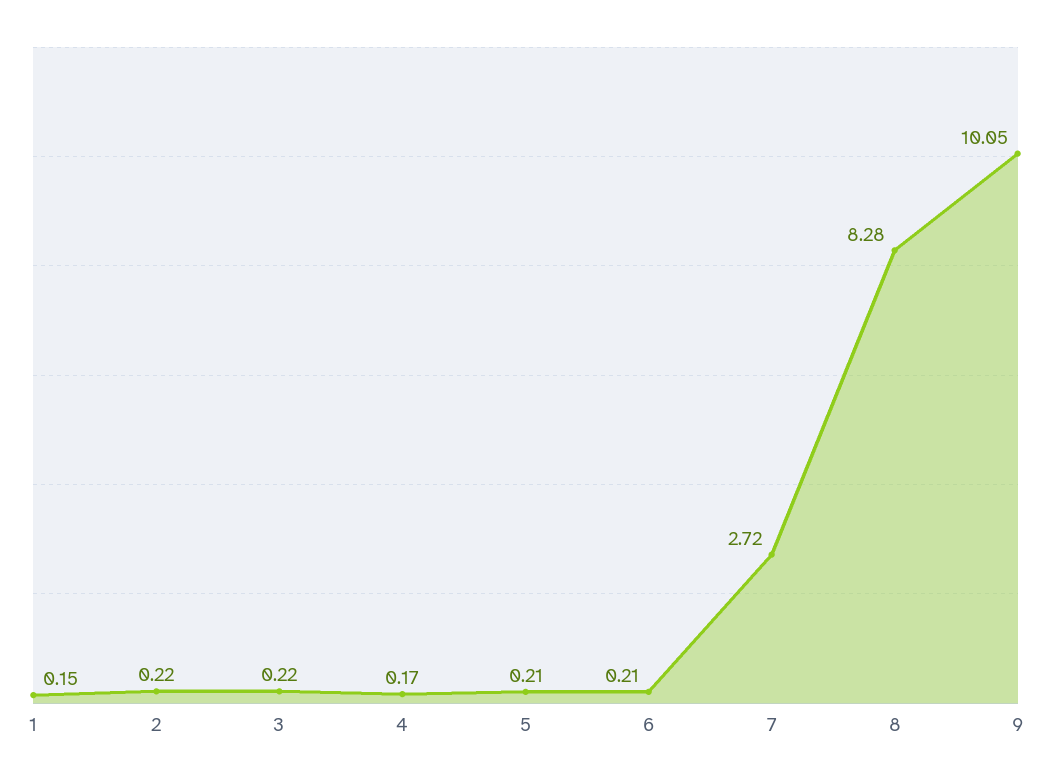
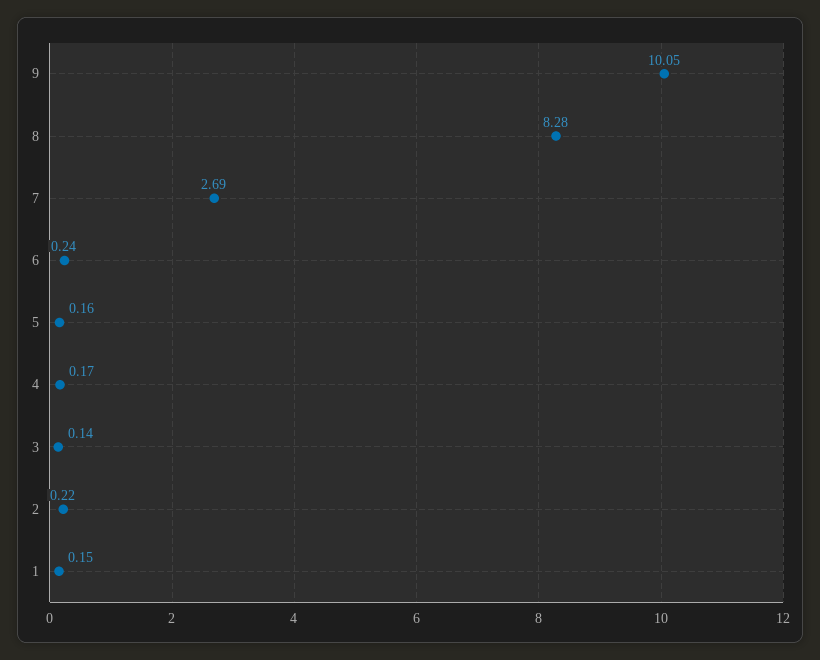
3: 0.22 -> 0.14
5: 0.21 -> 0.16
6: 0.21 -> 0.24
7: 2.72 -> 2.69

